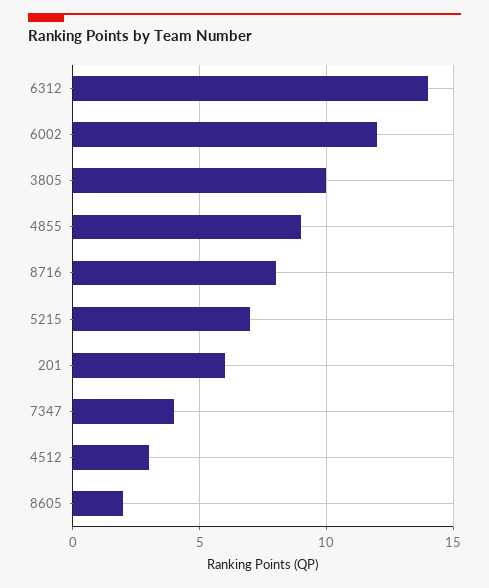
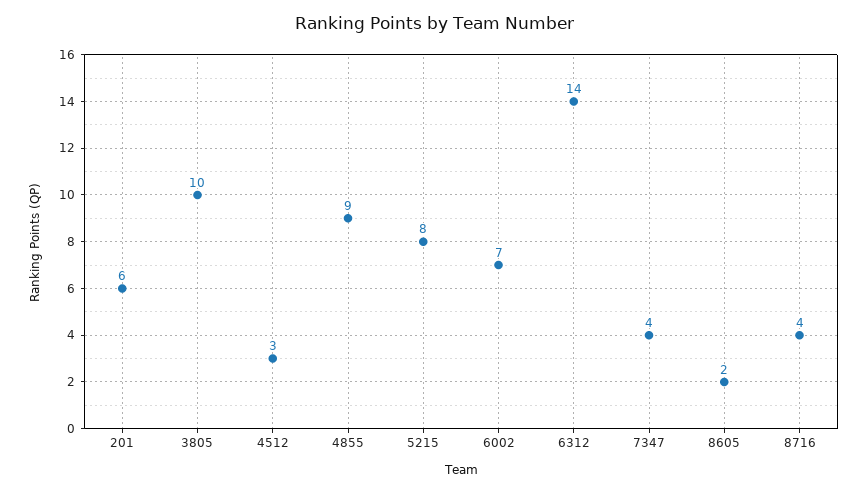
6002: 12 -> 7
8716: 8 -> 4
5215: 7 -> 8

